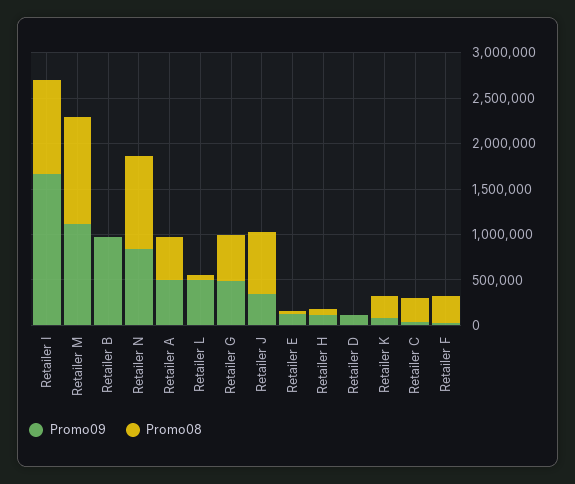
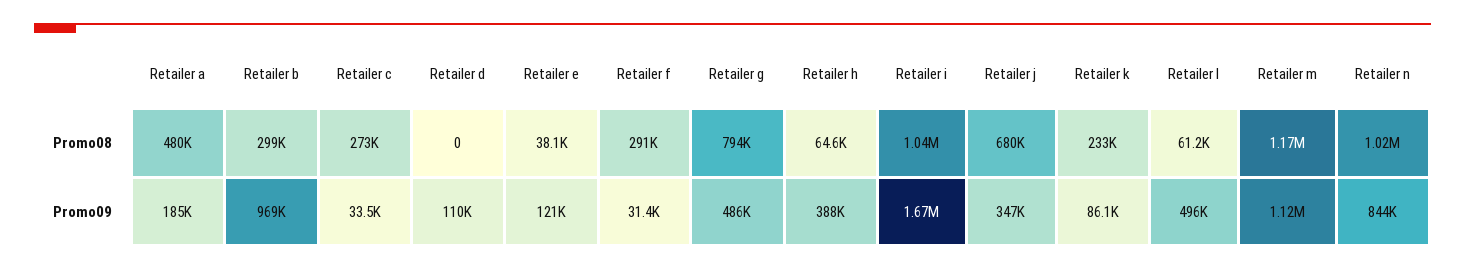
Promo08, Retailer B: 0 -> 299000
Promo09, Retailer A: 500000 -> 185000
Promo08, Retailer G: 500000 -> 794000
Promo09, Retailer H: 100000 -> 388000

